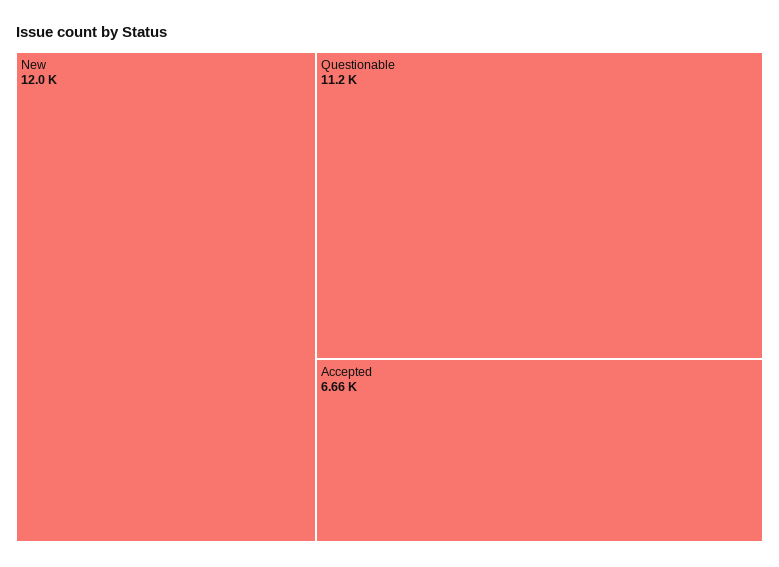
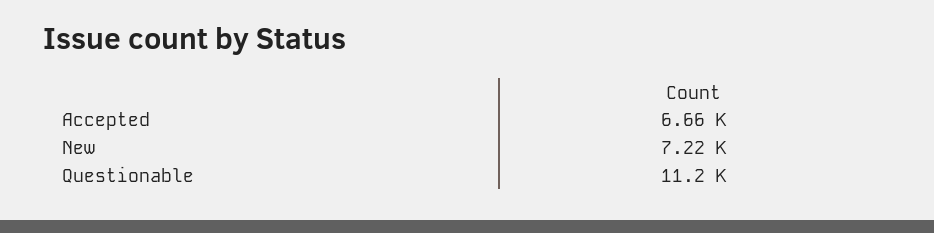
New: 12000 -> 7220

